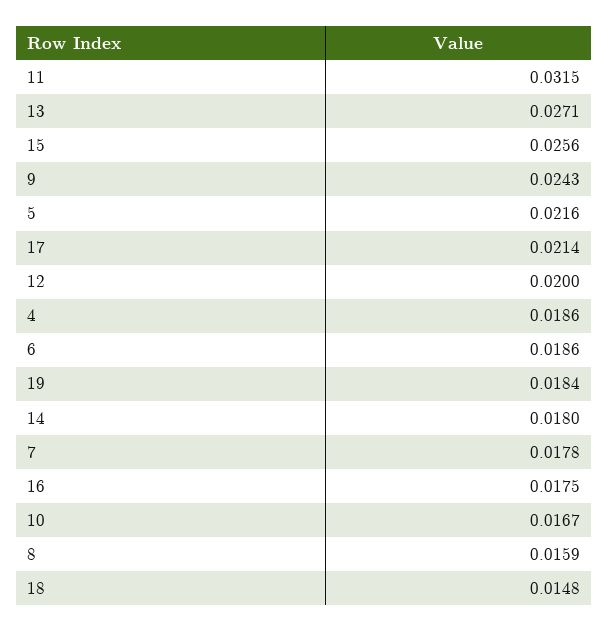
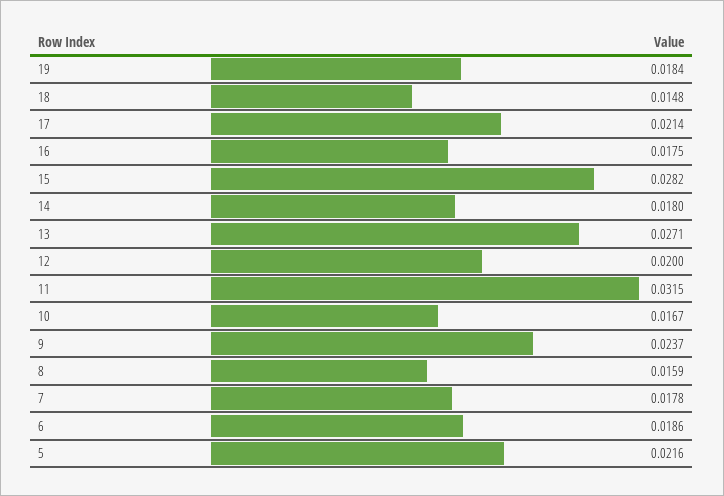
15: 0.0256 -> 0.0282
9: 0.0243 -> 0.0237
4: 0.0186 -> none

